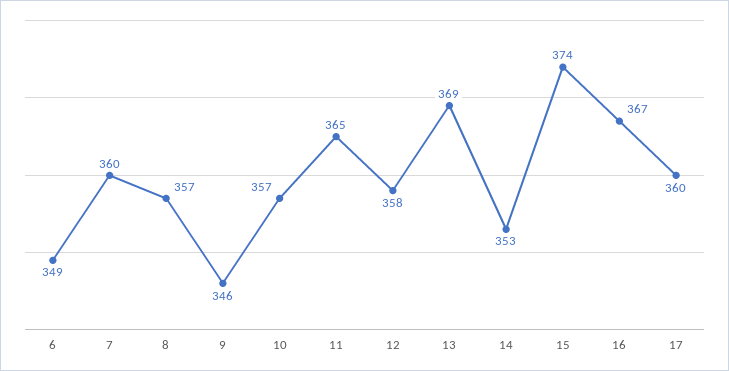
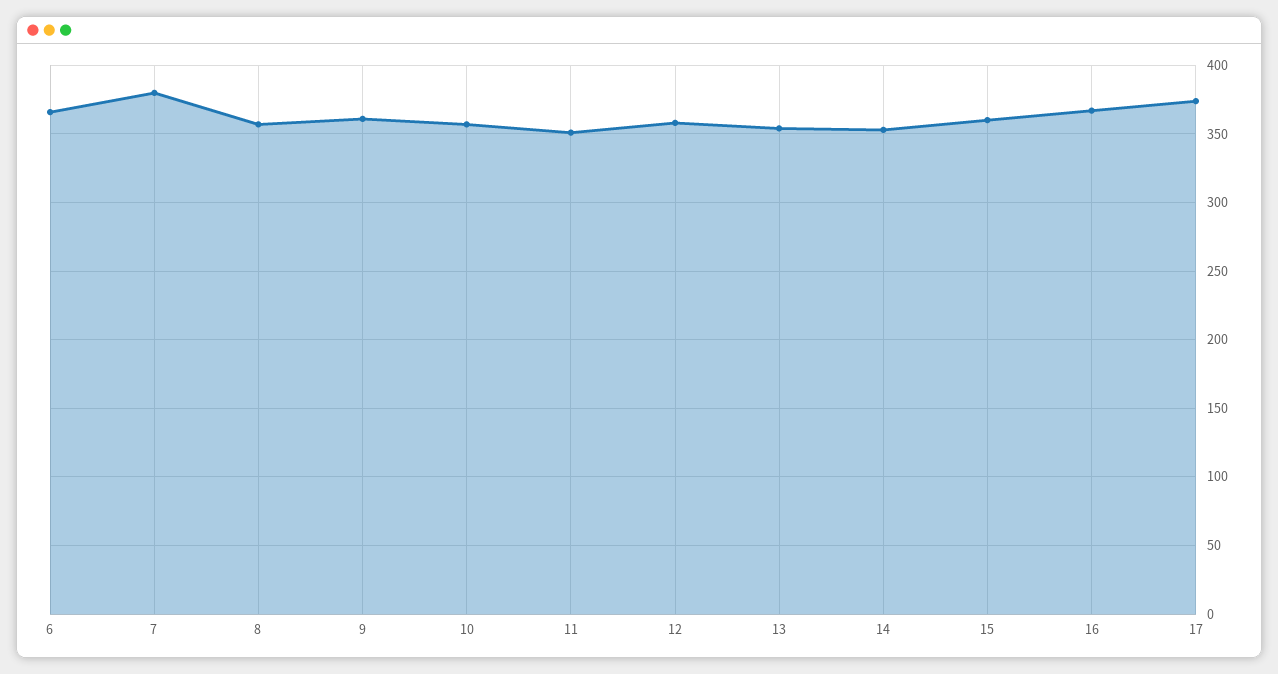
6: 349 -> 365
7: 360 -> 380
9: 346 -> 360
11: 365 -> 350
13: 369 -> 355
15: 374 -> 360
17: 360 -> 375

